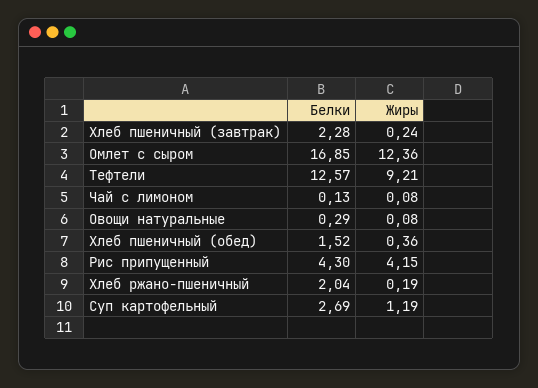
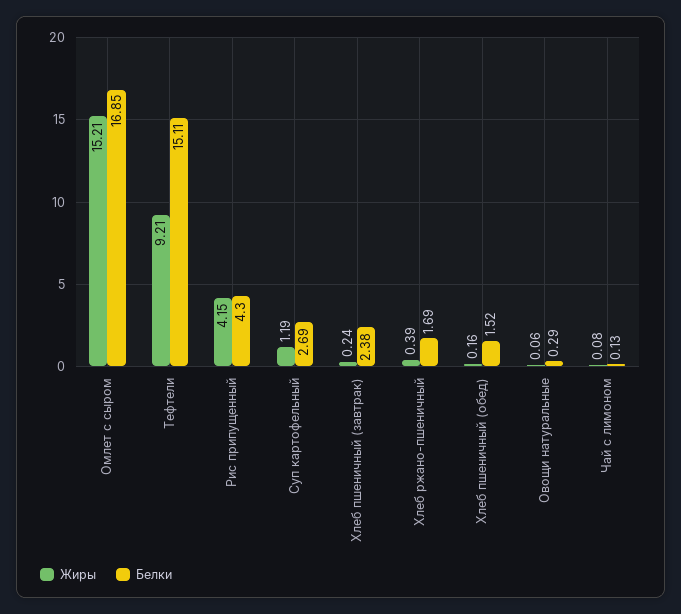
Белки, Хлеб пшеничный (завтрак): 2.28 -> 2.38
Жиры, Омлет с сыром: 12.36 -> 15.21
Белки, Тефтели: 12.57 -> 15.11
Жиры, Овощи натуральные: 0.08 -> 0.06
Жиры, Хлеб пшеничный (обед): 0.36 -> 0.16
Белки, Хлеб ржано-пшеничный: 2.04 -> 1.69
Жиры, Хлеб ржано-пшеничный: 0.19 -> 0.39

